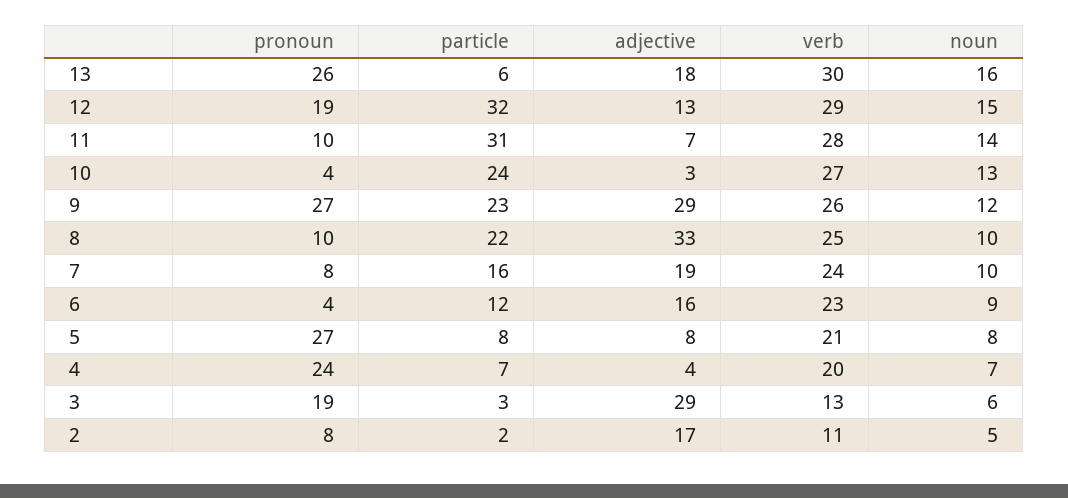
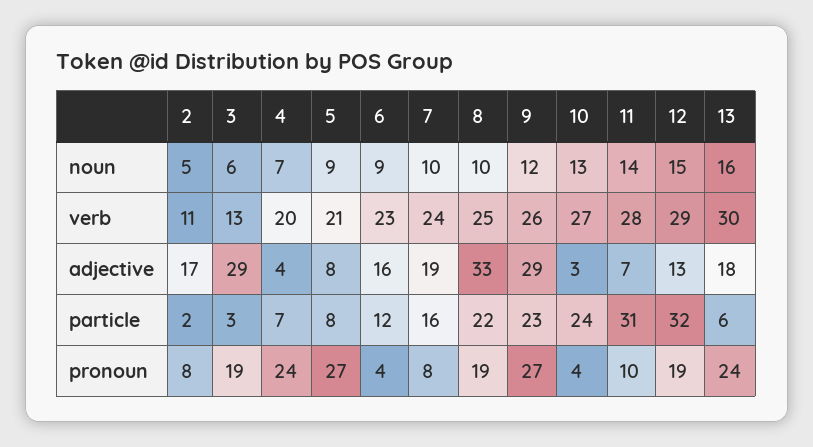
pronoun, 13: 26 -> 24
pronoun, 8: 10 -> 19
noun, 5: 8 -> 9

